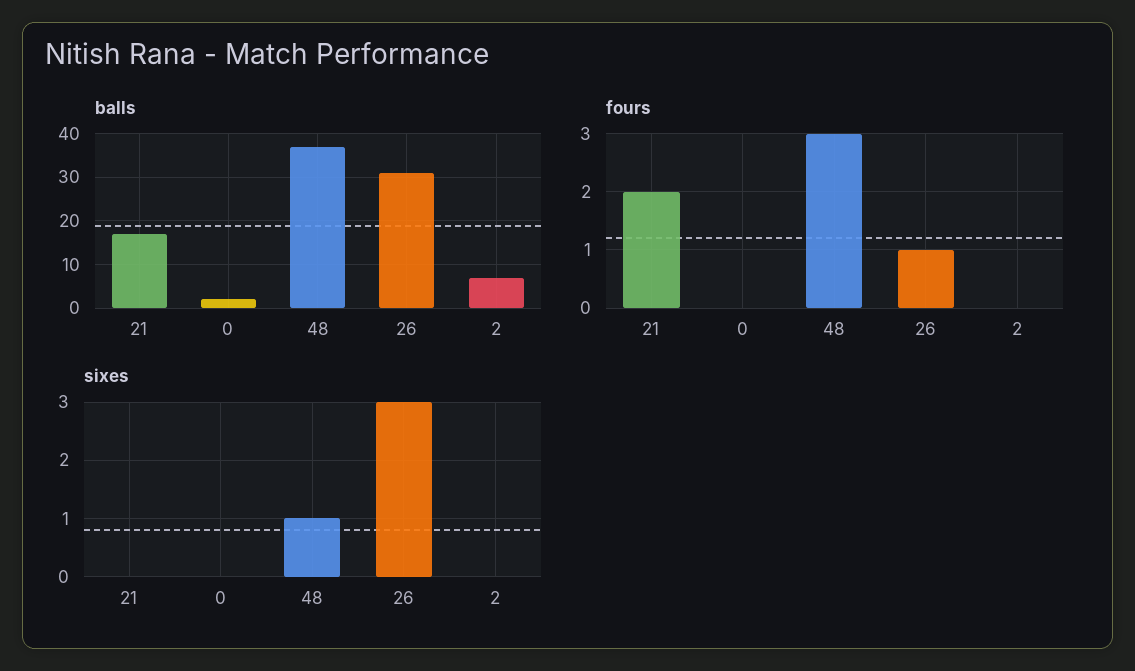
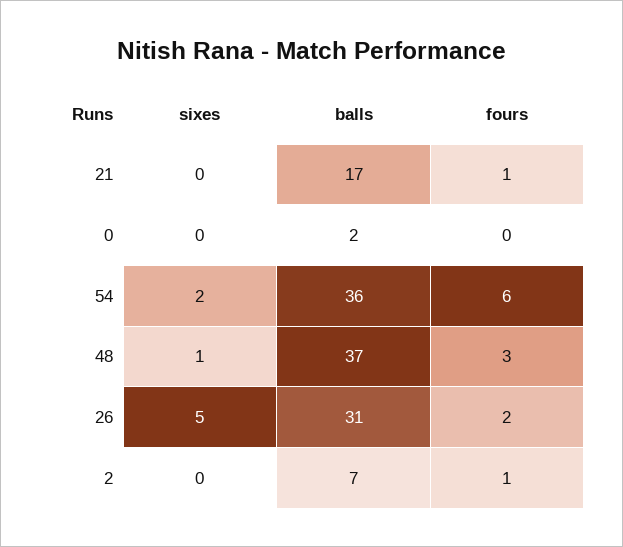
fours, 21: 2 -> 1
fours, 26: 1 -> 2
fours, 2: 0 -> 1
sixes, 26: 3 -> 5
sixes, 54: none -> 2
balls, 54: none -> 36
fours, 54: none -> 6

